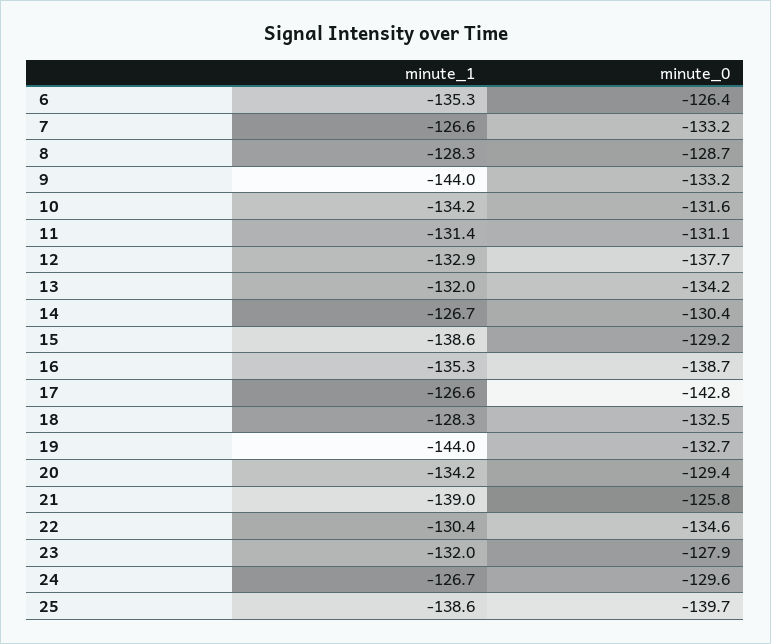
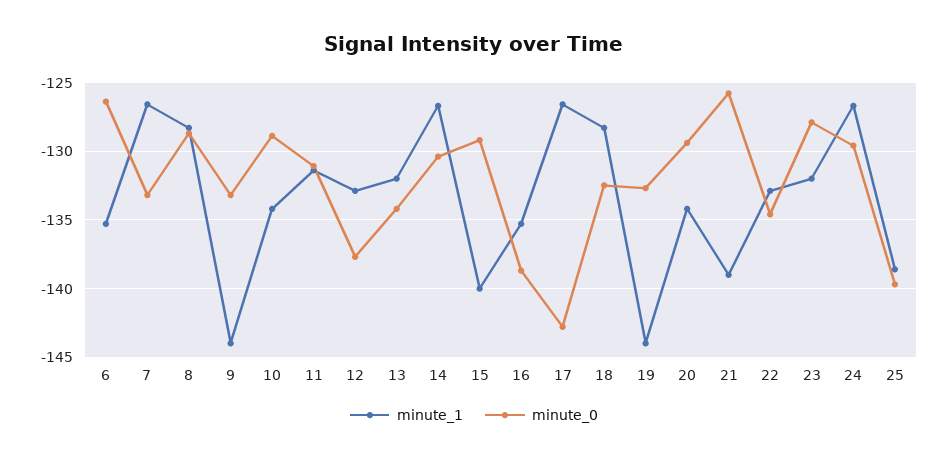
minute_0, 10: -131.6 -> -129
minute_1, 15: -138.6 -> -140
minute_1, 22: -130.4 -> -133

